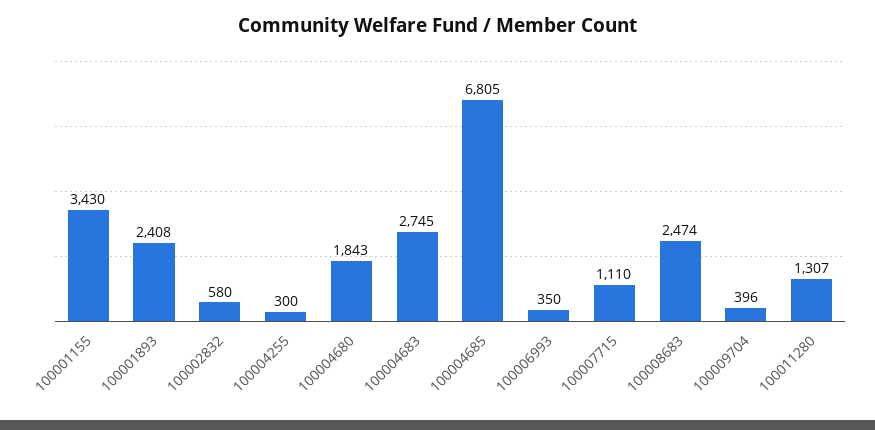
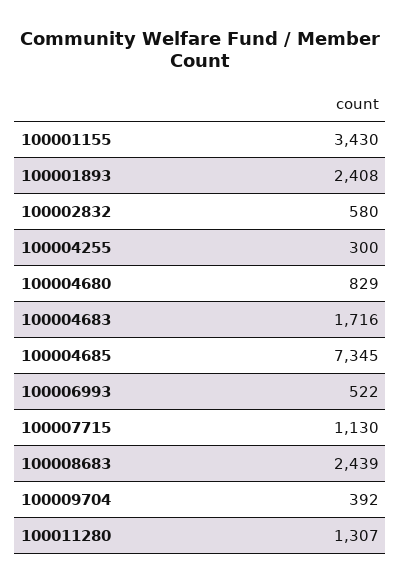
100004680: 1843 -> 829
100004683: 2745 -> 1716
100004685: 6805 -> 7345
100006993: 350 -> 522
100007715: 1110 -> 1130
100008683: 2474 -> 2439
100009704: 396 -> 392

